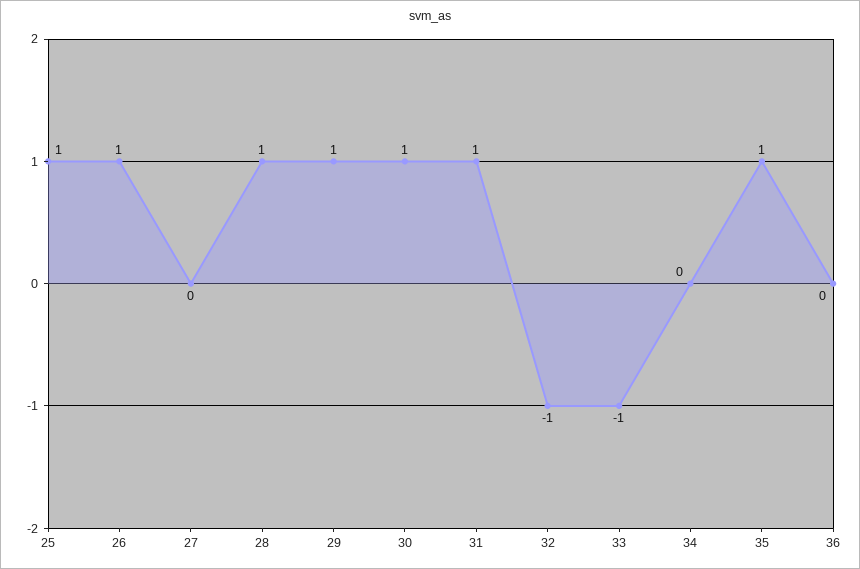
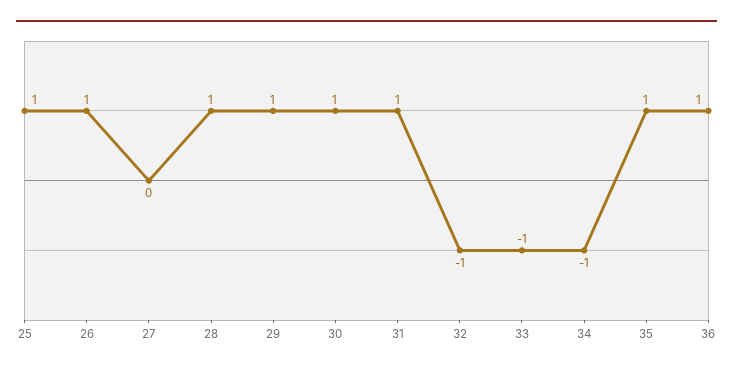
34: 0 -> -1
36: 0 -> 1

